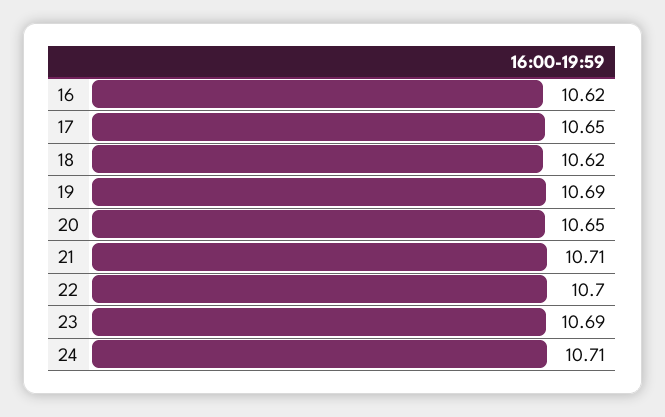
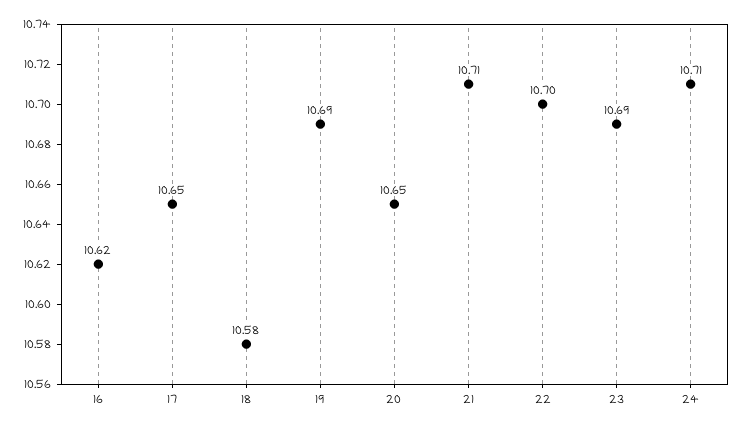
18: 10.62 -> 10.58

